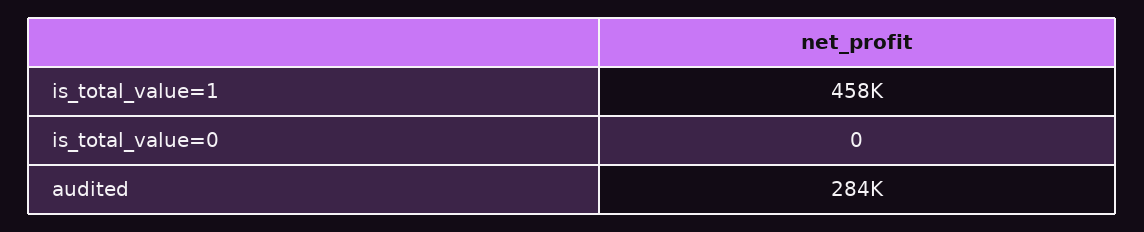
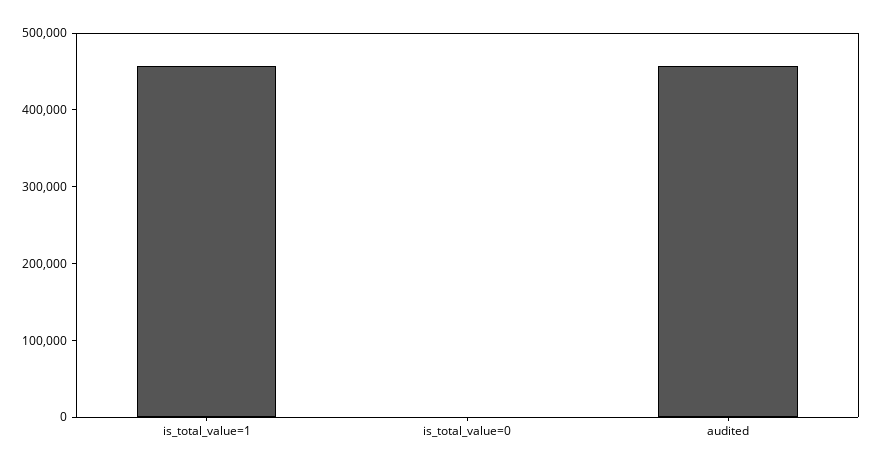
audited: 284000 -> 460000

